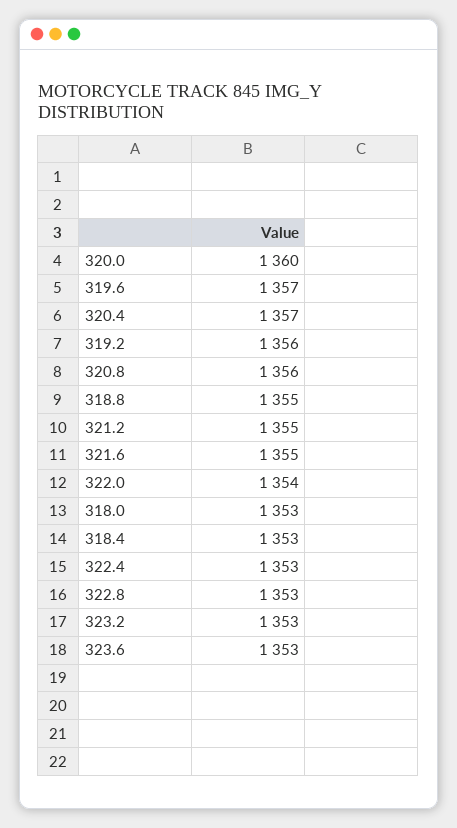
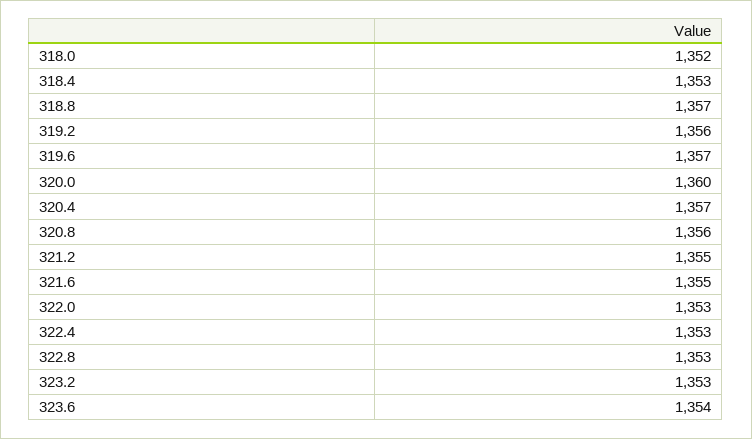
318.8: 1355 -> 1357
322.0: 1354 -> 1353
318.0: 1353 -> 1352
323.6: 1353 -> 1354

